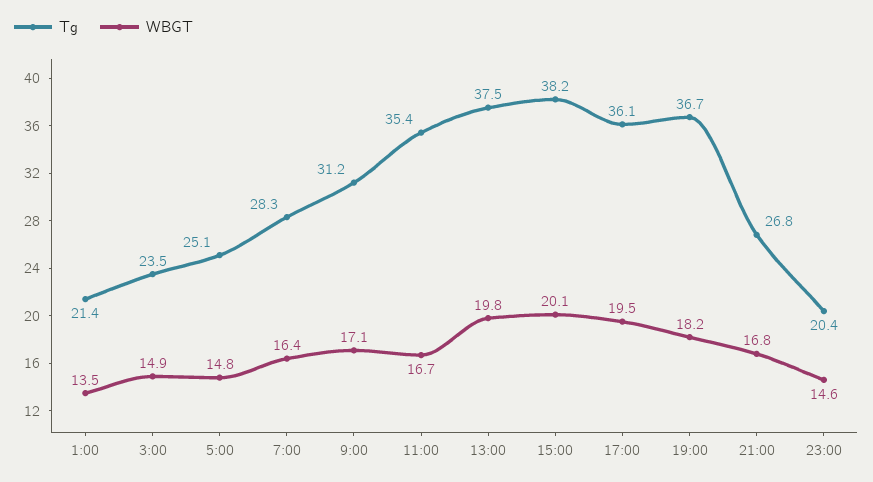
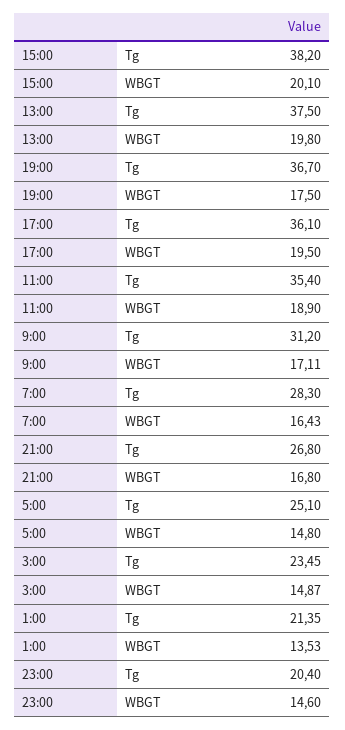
WBGT, 11:00: 16.7 -> 18.9
WBGT, 19:00: 18.2 -> 17.5

